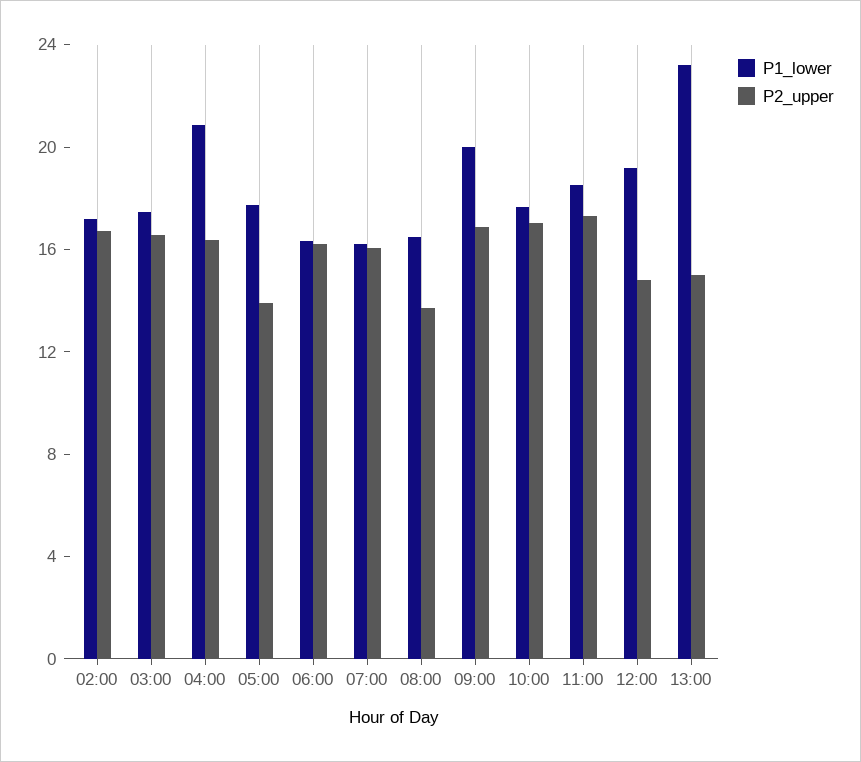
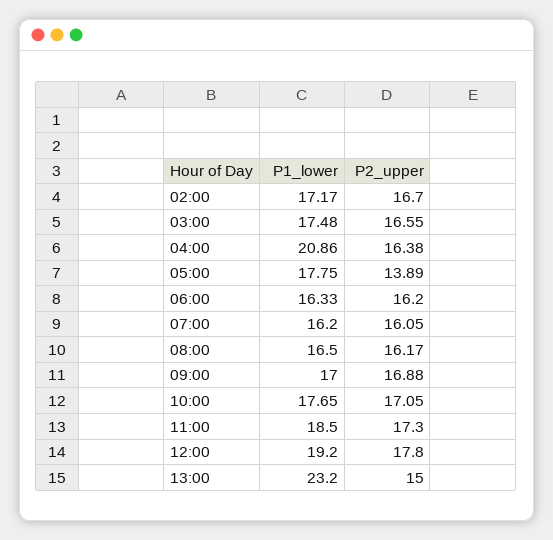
P2_upper, 08:00: 14 -> 16.17
P1_lower, 09:00: 20 -> 17
P2_upper, 12:00: 15 -> 17.8

